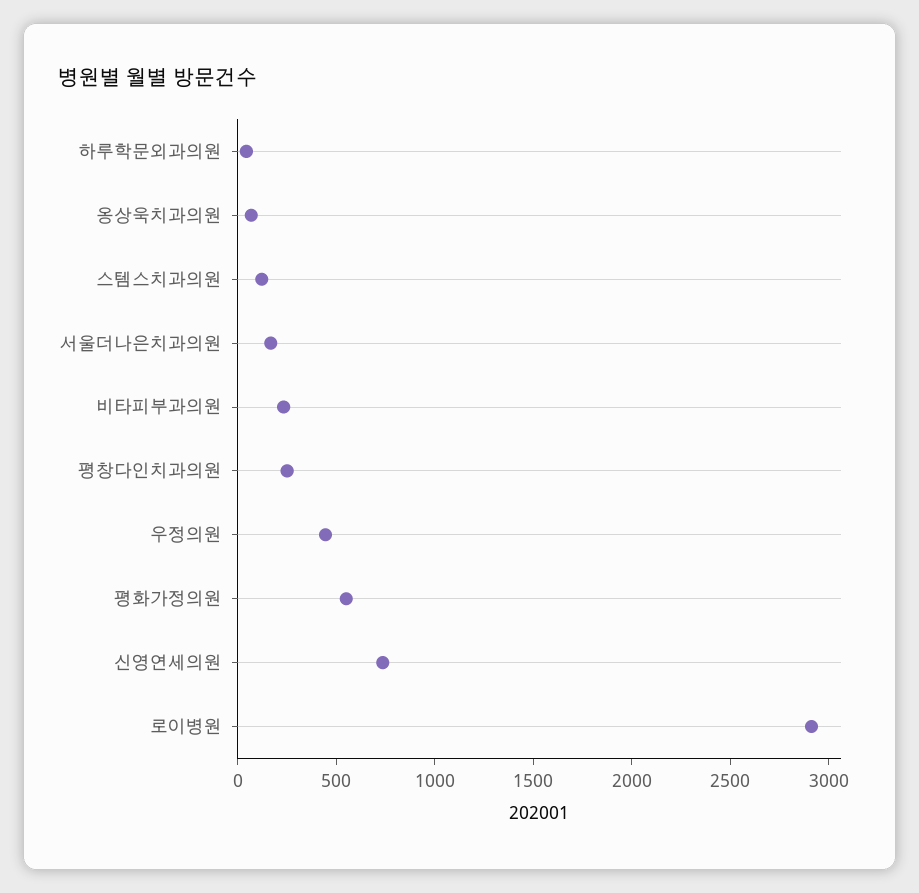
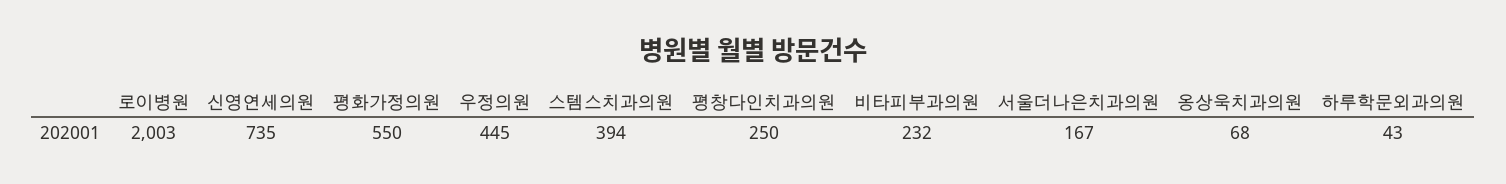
스템스치과의원: 100 -> 394
로이병원: 2900 -> 2003

